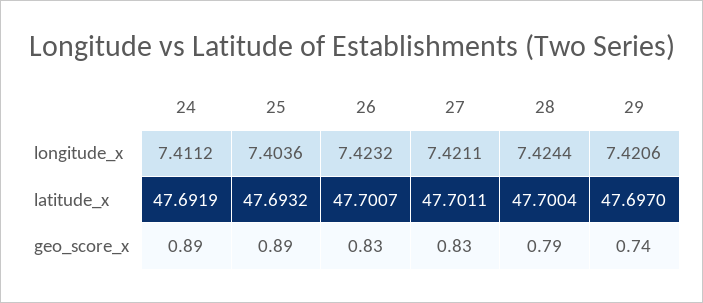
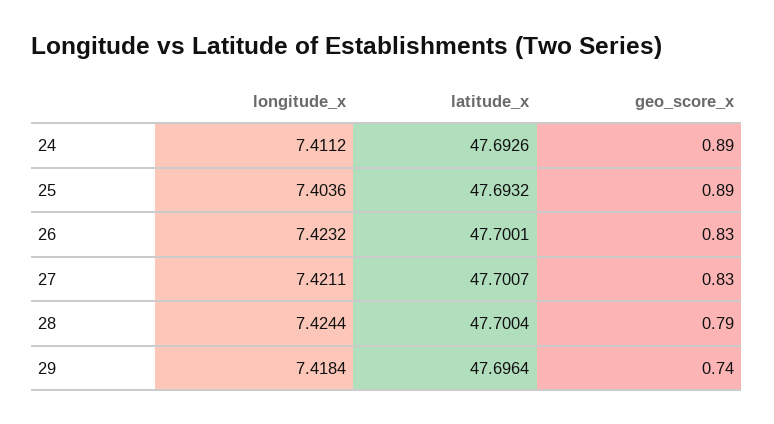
29, longitude_x: 7.4206 -> 7.4184
24, latitude_x: 47.6919 -> 47.6926
26, latitude_x: 47.7007 -> 47.7001
27, latitude_x: 47.7011 -> 47.7007
29, latitude_x: 47.697 -> 47.6964

